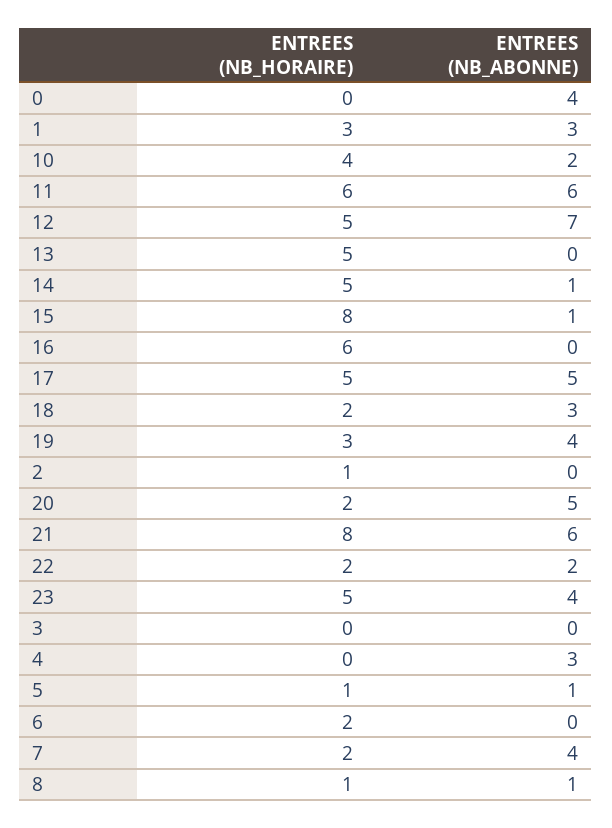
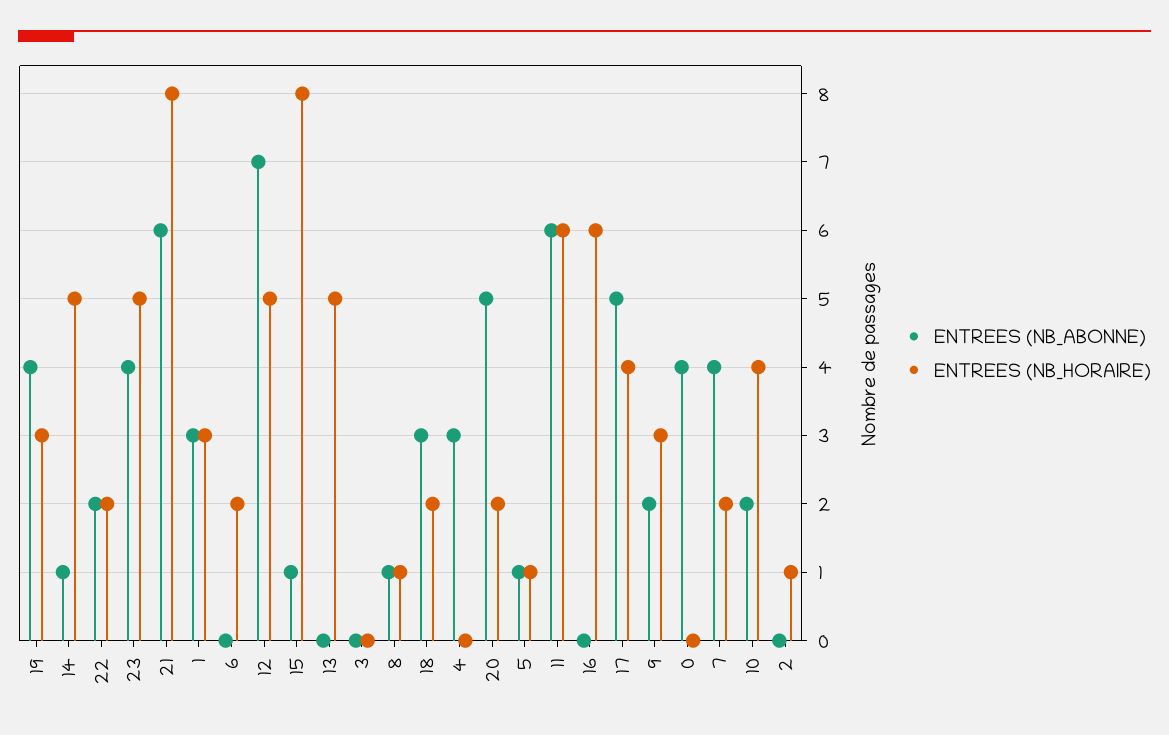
ENTREES (NB_HORAIRE), 17: 5 -> 4
ENTREES (NB_ABONNE), 9: none -> 2
ENTREES (NB_HORAIRE), 9: none -> 3

